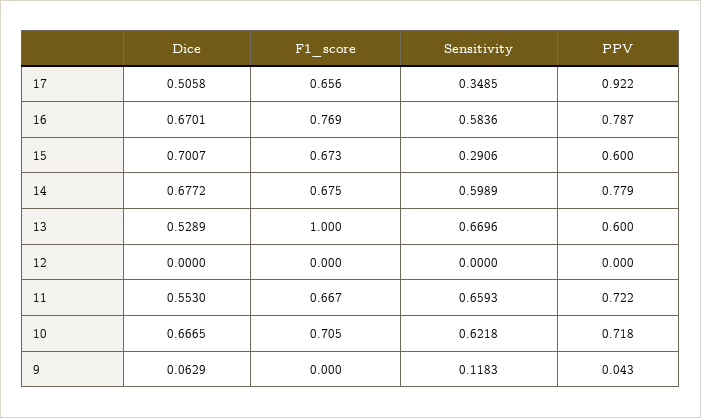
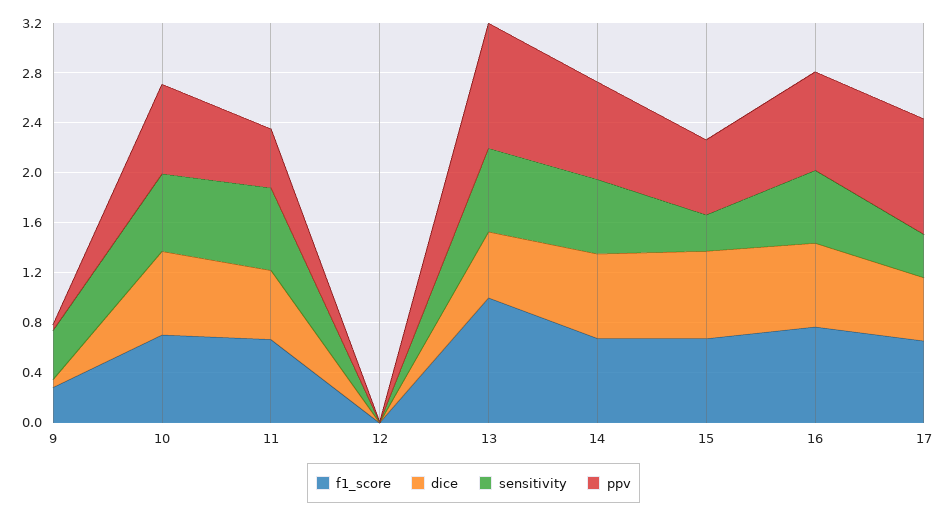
PPV, 13: 0.6 -> 1
PPV, 11: 0.722 -> 0.5
F1_score, 9: 0 -> 0.3
Sensitivity, 9: 0.1183 -> 0.4

